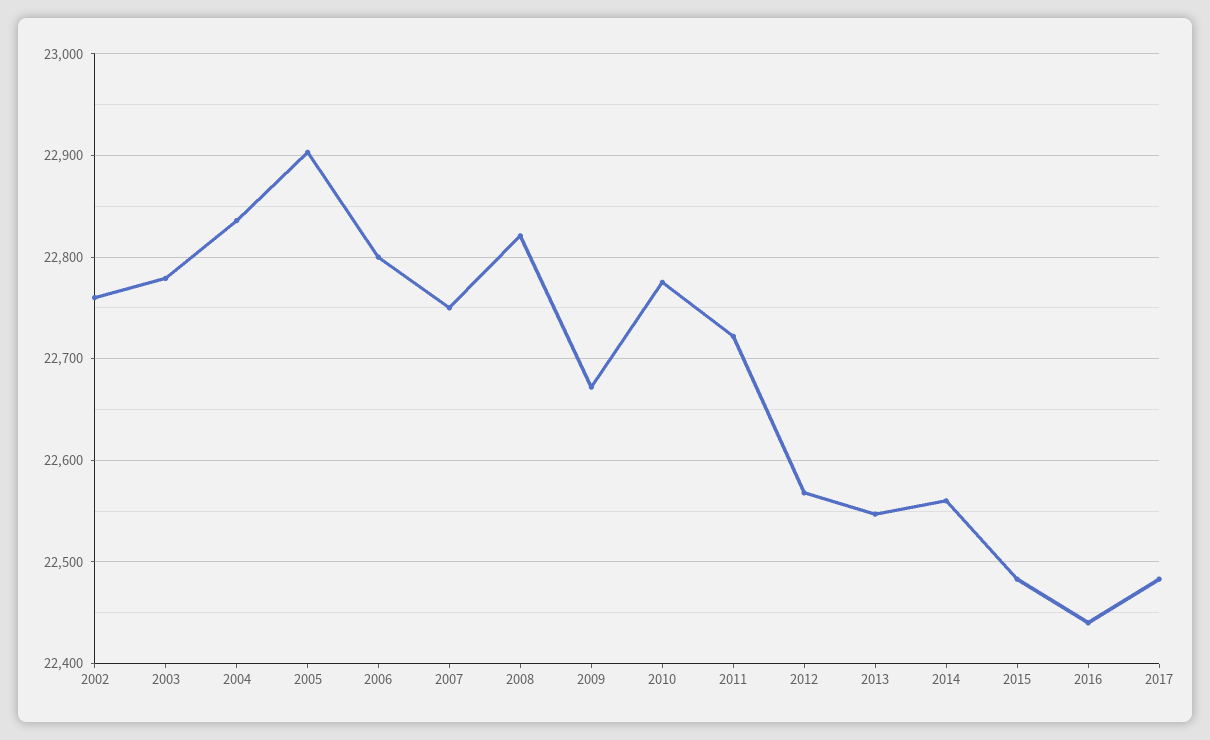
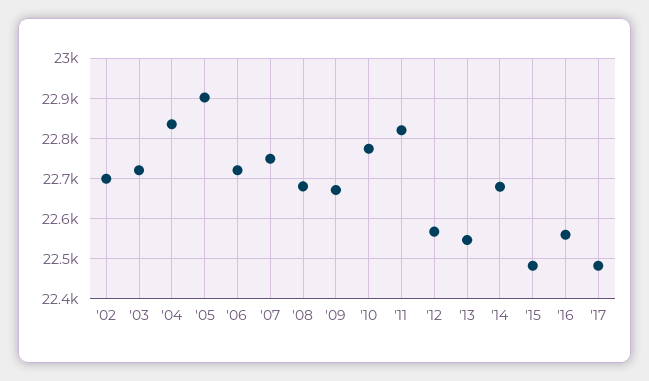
2002: 22760 -> 22700
2003: 22780 -> 22720
2006: 22800 -> 22720
2008: 22820 -> 22680
2011: 22720 -> 22820
2014: 22560 -> 22680
2016: 22440 -> 22560

